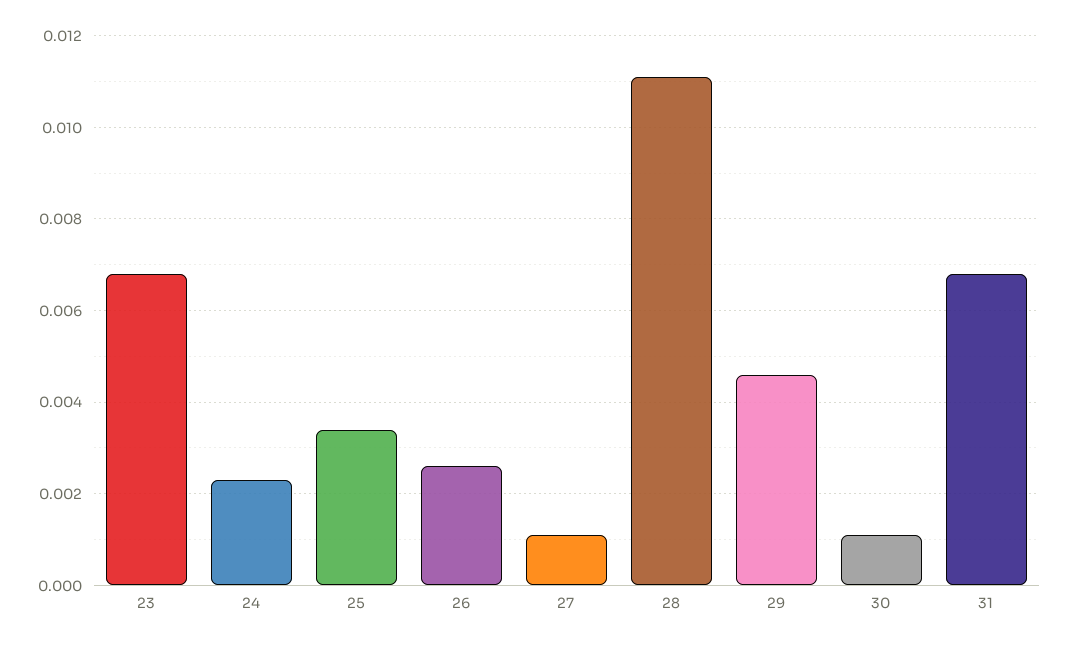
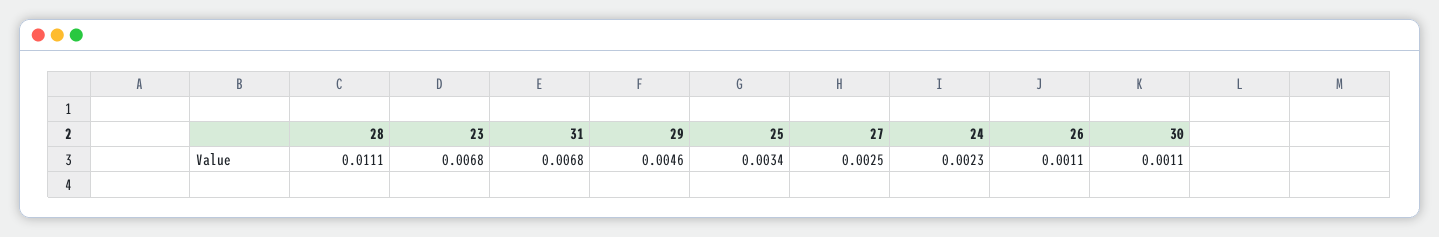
26: 0.0025 -> 0.0011
27: 0.001 -> 0.0025

